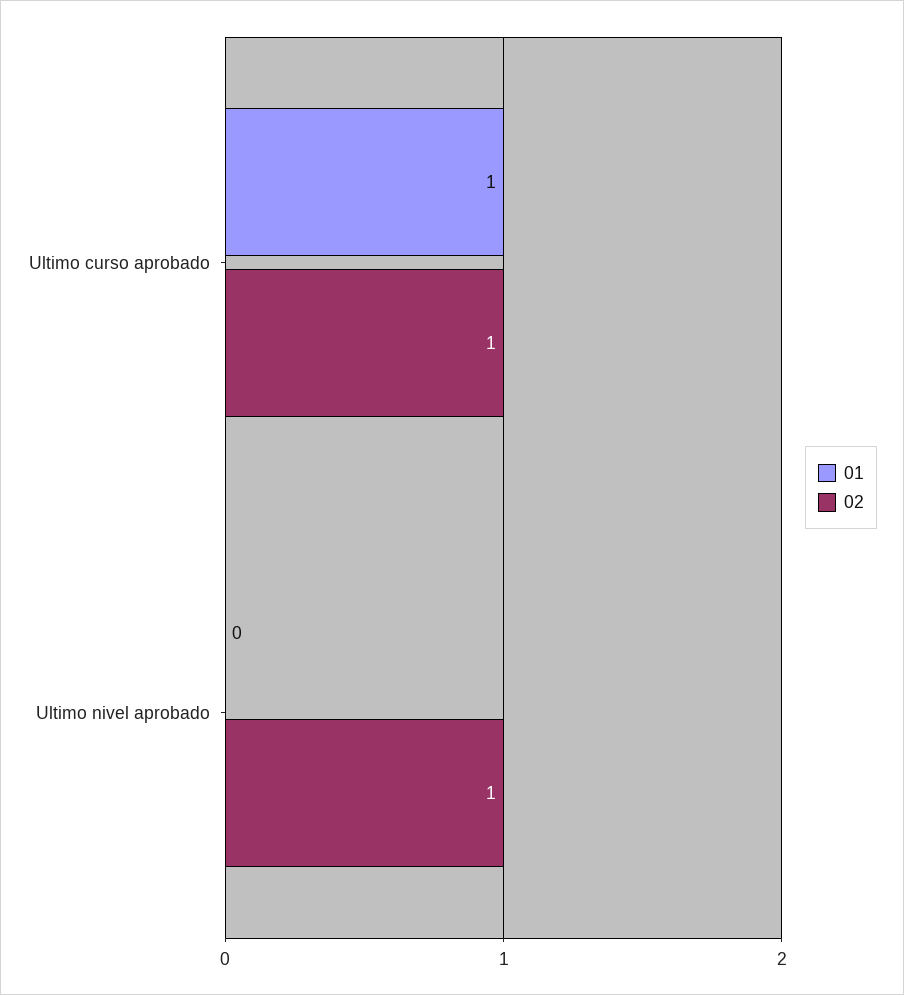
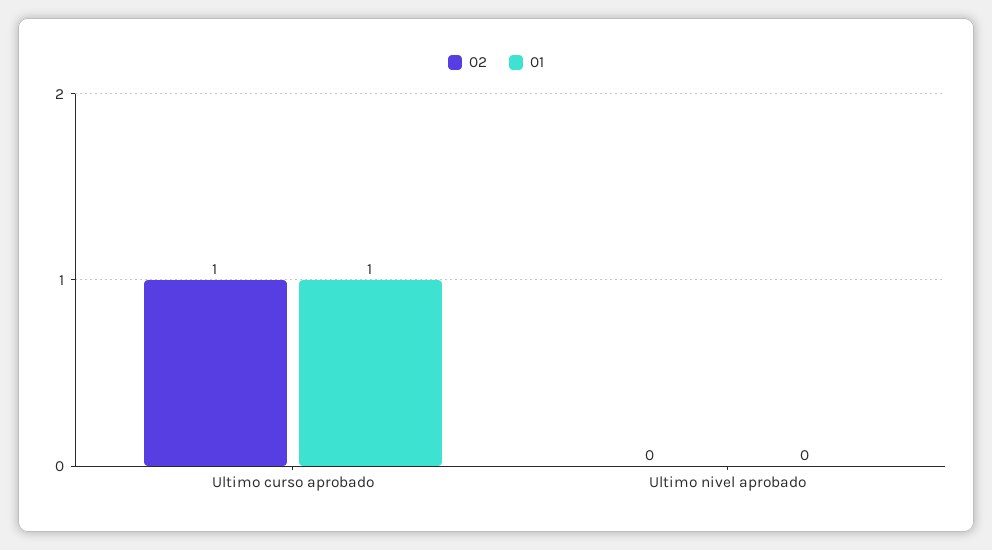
02, Ultimo nivel aprobado: 1 -> 0

